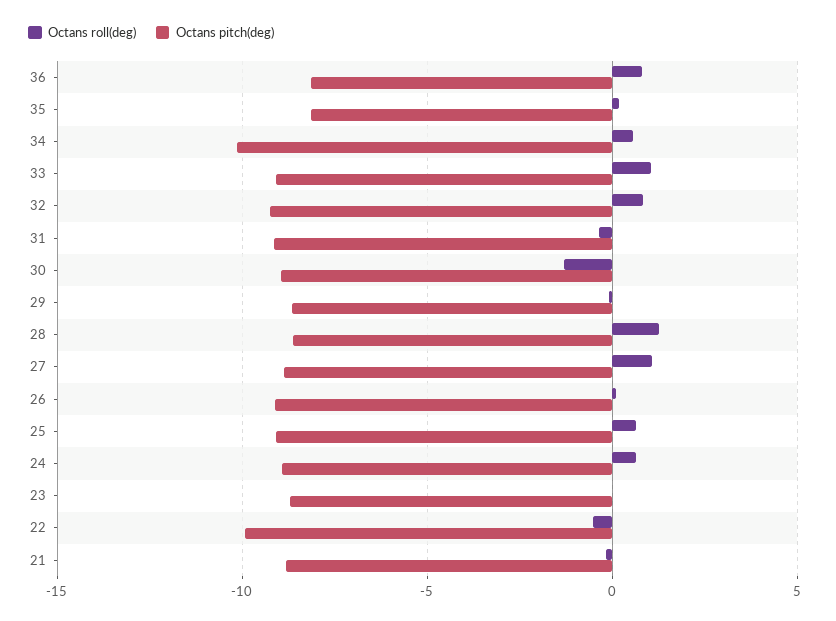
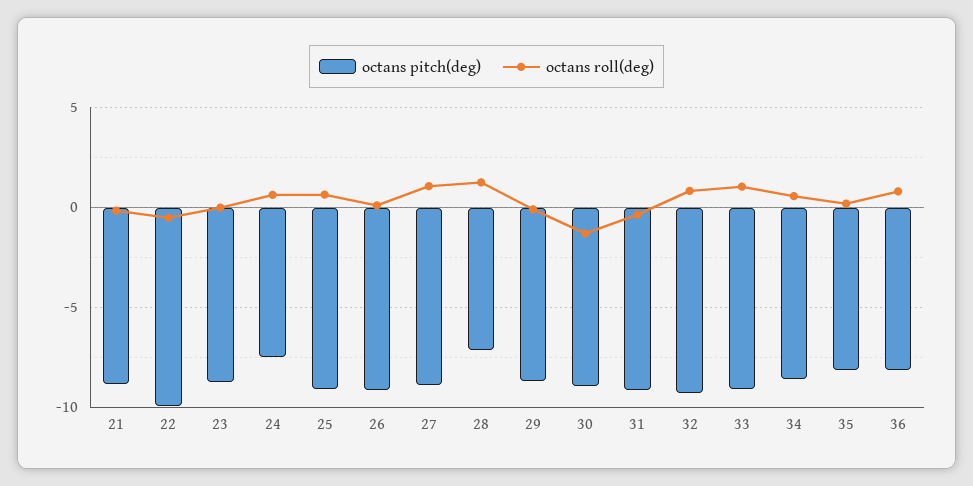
Octans pitch(deg), 34: -10 -> -8.5
Octans pitch(deg), 28: -8.5 -> -7
Octans pitch(deg), 24: -9 -> -7.5

